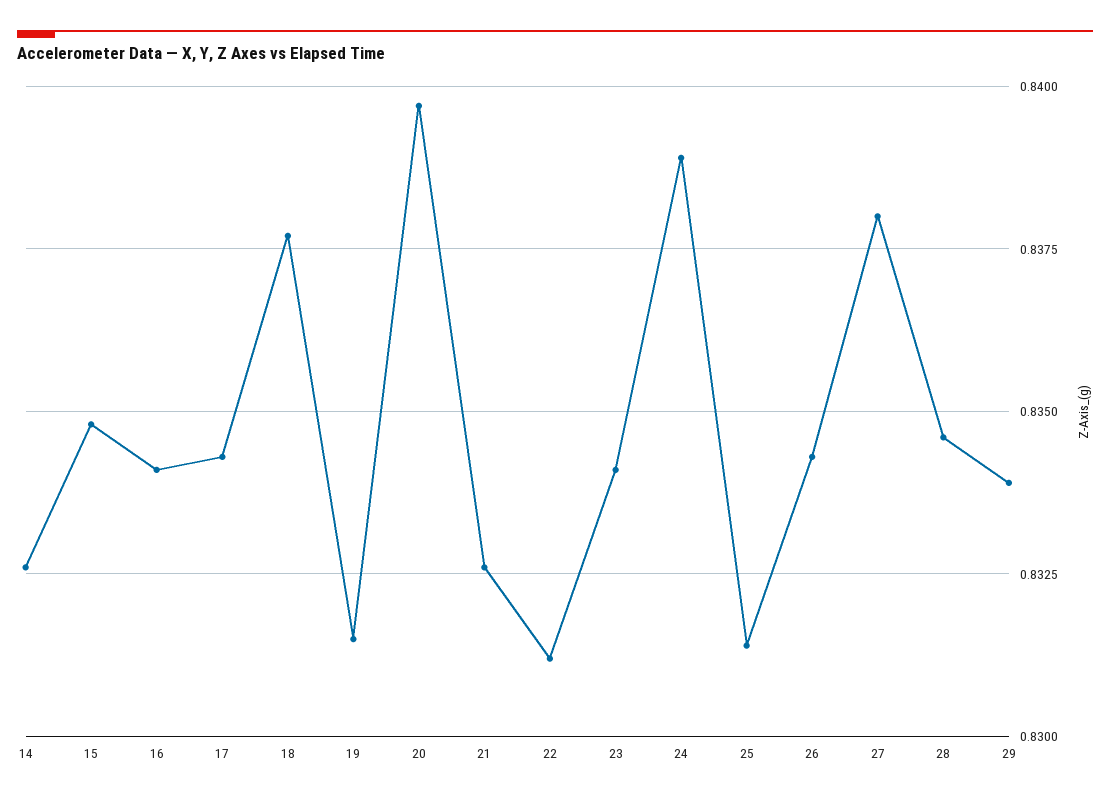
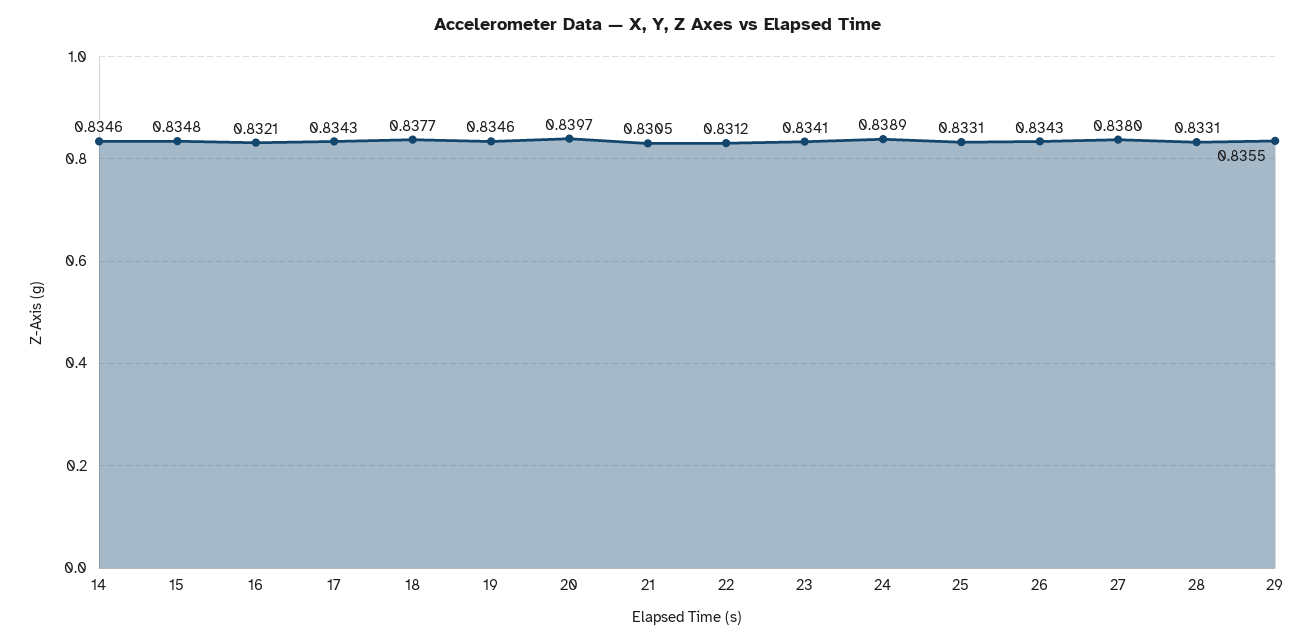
14: 0.8325 -> 0.8346
16: 0.834 -> 0.8321
19: 0.8315 -> 0.8346
21: 0.8325 -> 0.8305
25: 0.8315 -> 0.8331
28: 0.8345 -> 0.8331
29: 0.834 -> 0.8355

